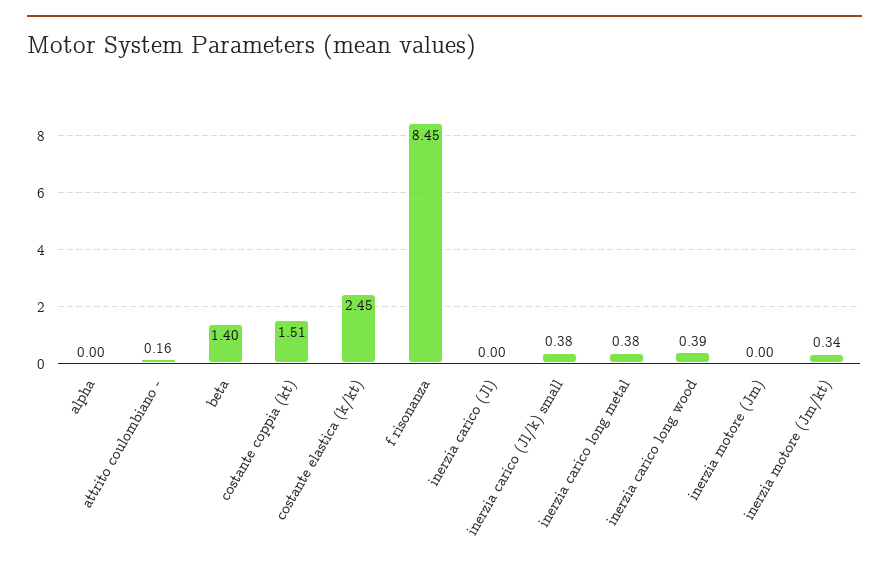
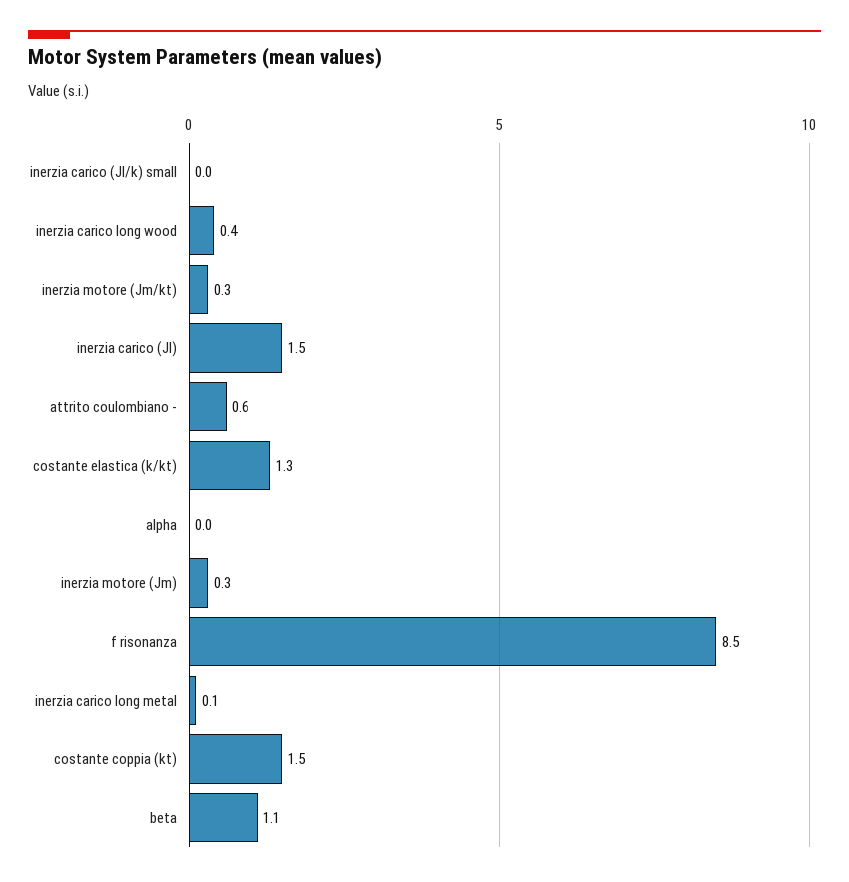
attrito coulombiano -: 0.16 -> 0.6
beta: 1.4 -> 1.1
costante elastica (k/kt): 2.45 -> 1.3
inerzia carico (Jl): 0 -> 1.5
inerzia carico (Jl/k) small: 0.38 -> 0
inerzia carico long metal: 0.38 -> 0.1
inerzia motore (Jm): 0 -> 0.3

